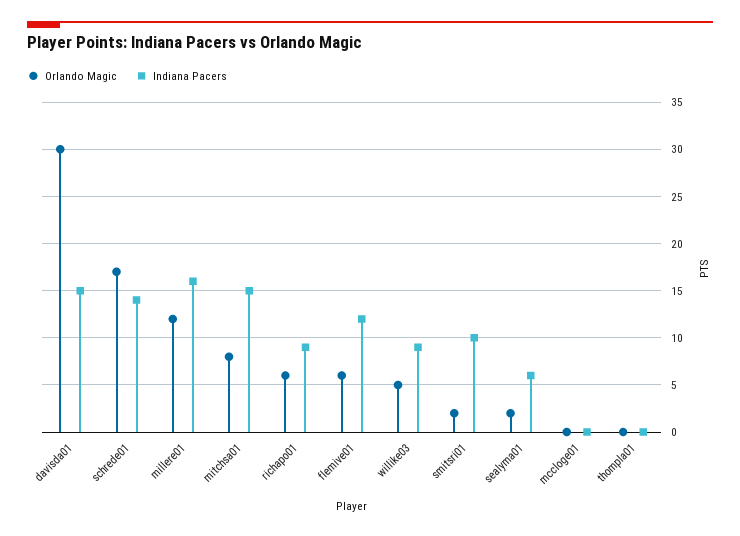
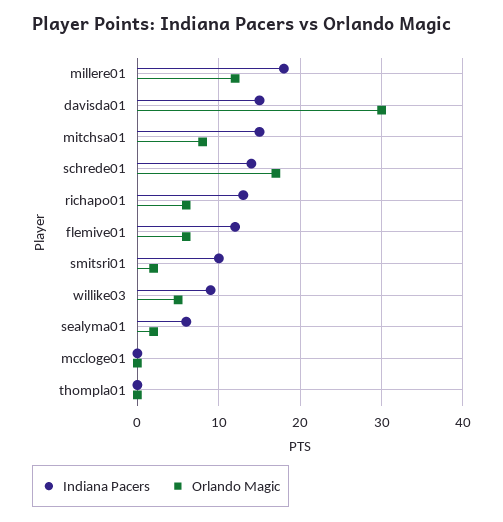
Indiana Pacers, millere01: 16 -> 18
Indiana Pacers, richapo01: 9 -> 13

